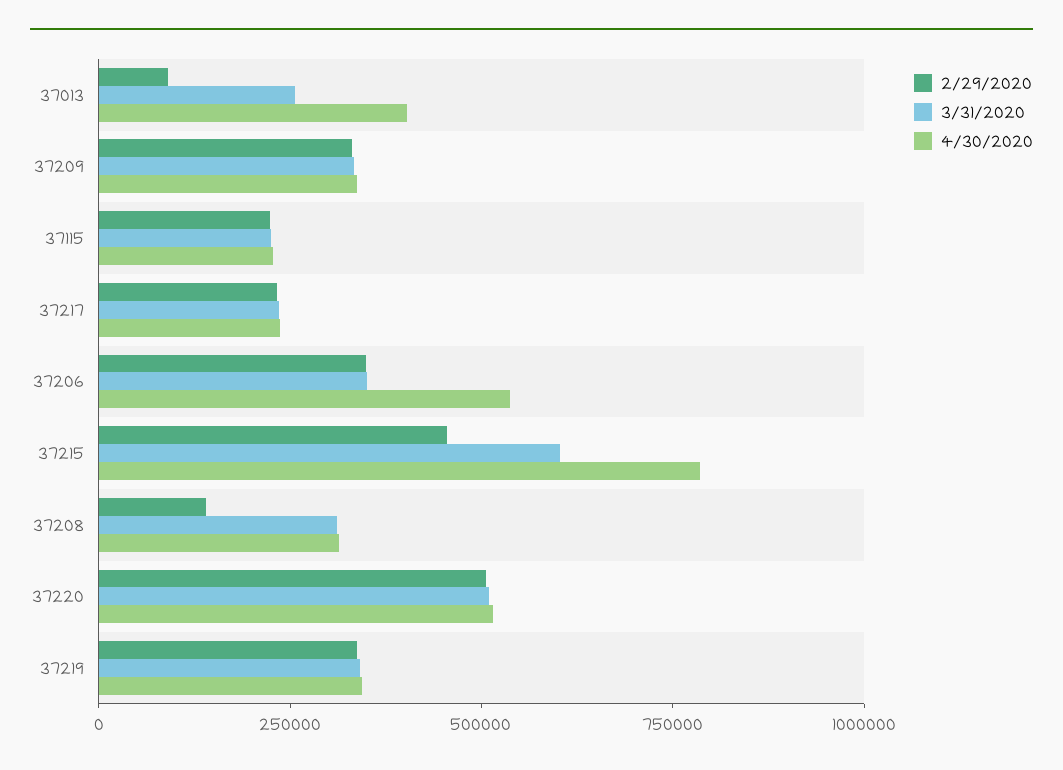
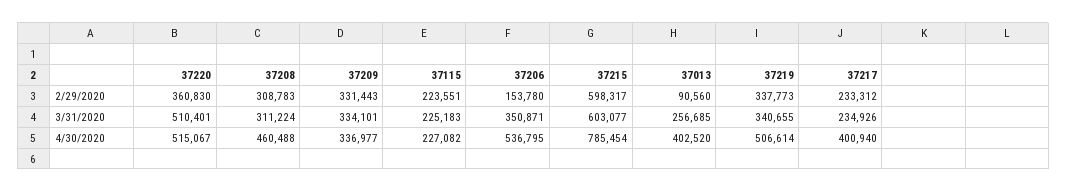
4/30/2020, 37217: 250000 -> 400940
2/29/2020, 37206: 350000 -> 153780
2/29/2020, 37215: 450000 -> 598317
2/29/2020, 37208: 150000 -> 308783
4/30/2020, 37208: 300000 -> 460488
2/29/2020, 37220: 500000 -> 360830
4/30/2020, 37219: 350000 -> 506614

